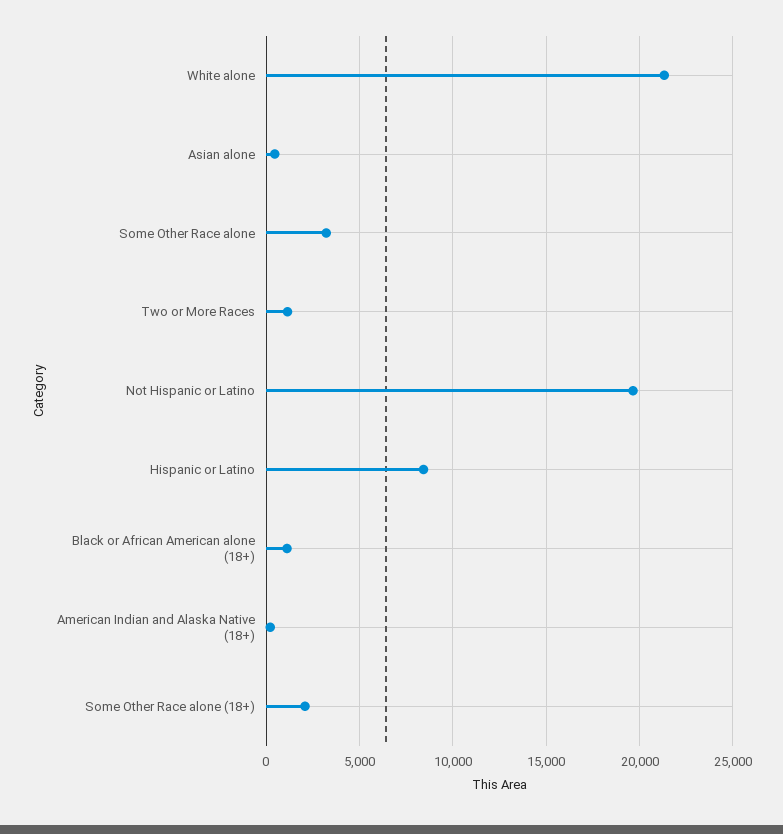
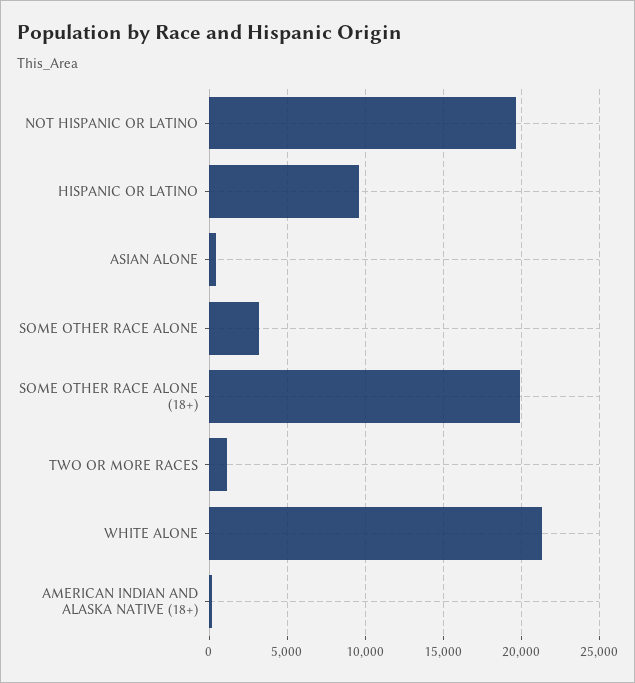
Hispanic or Latino: 8500 -> 9500
Black or African American alone (18+): 1000 -> none
Some Other Race alone (18+): 2000 -> 20000

